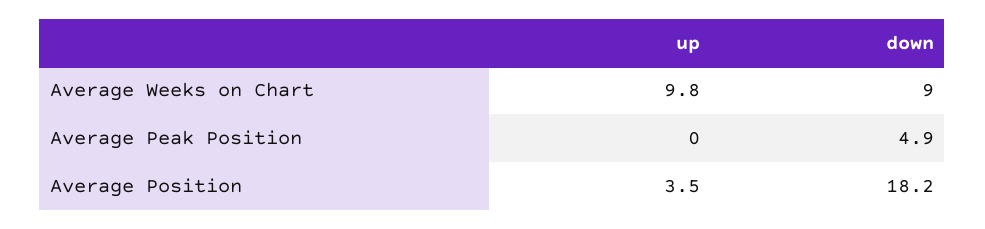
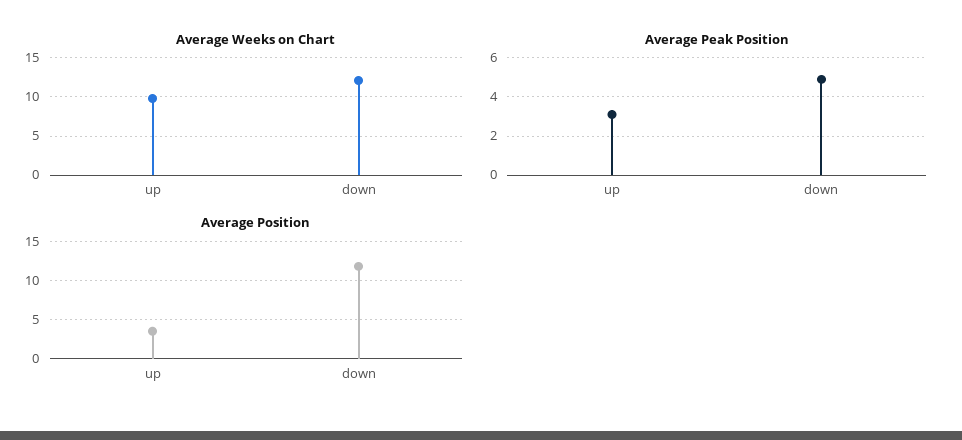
Average Weeks on Chart, down: 9 -> 12
Average Peak Position, up: 0 -> 3
Average Position, down: 18.2 -> 12

